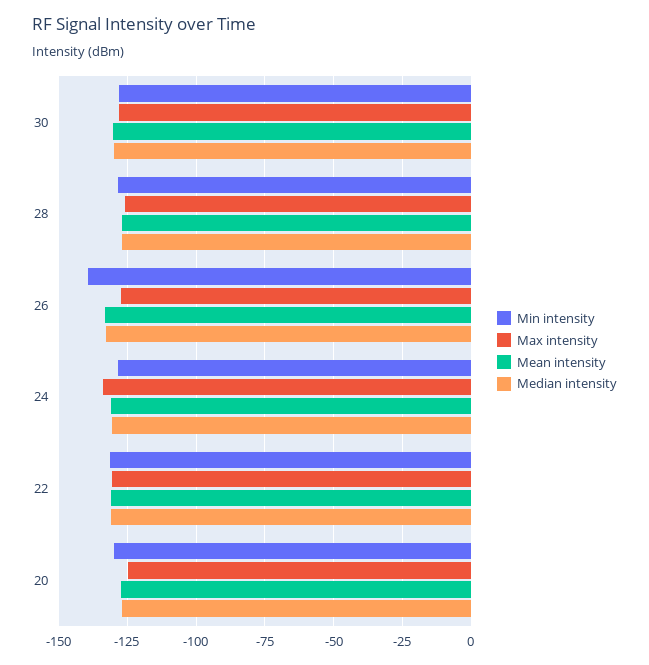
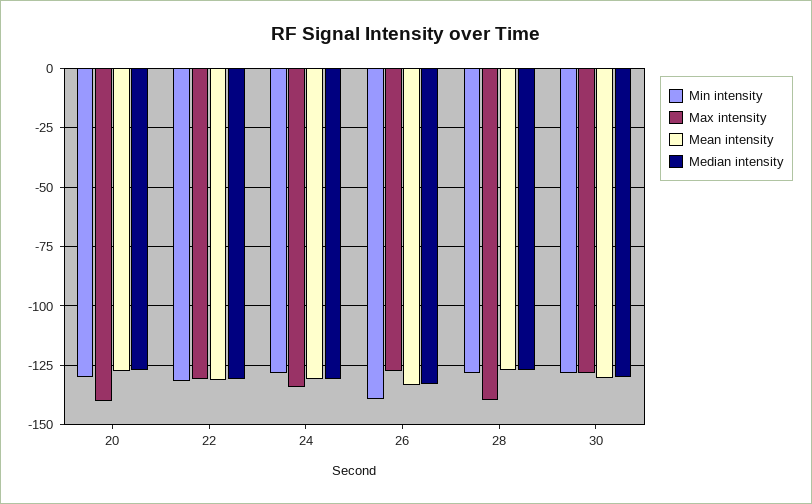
Max intensity, 28: -125 -> -140
Max intensity, 20: -125 -> -140

